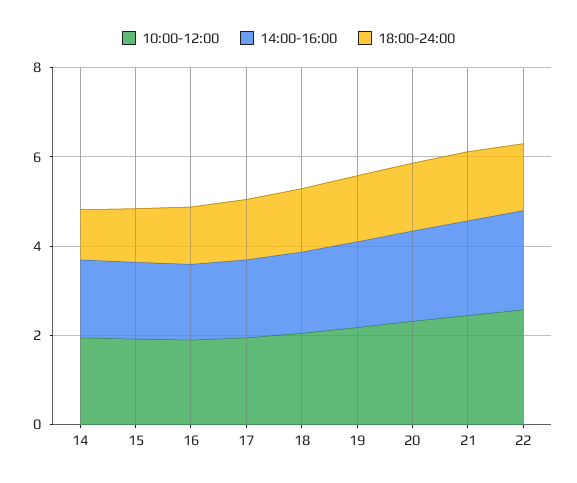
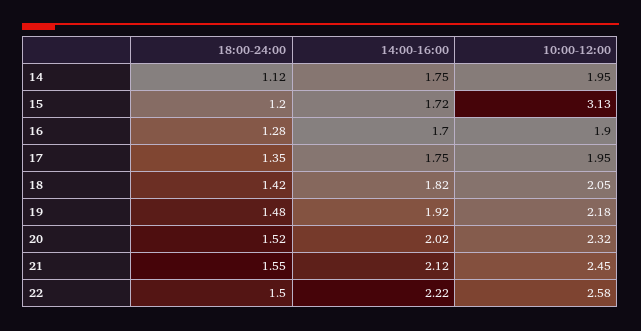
10:00-12:00, 15: 2 -> 3.13

